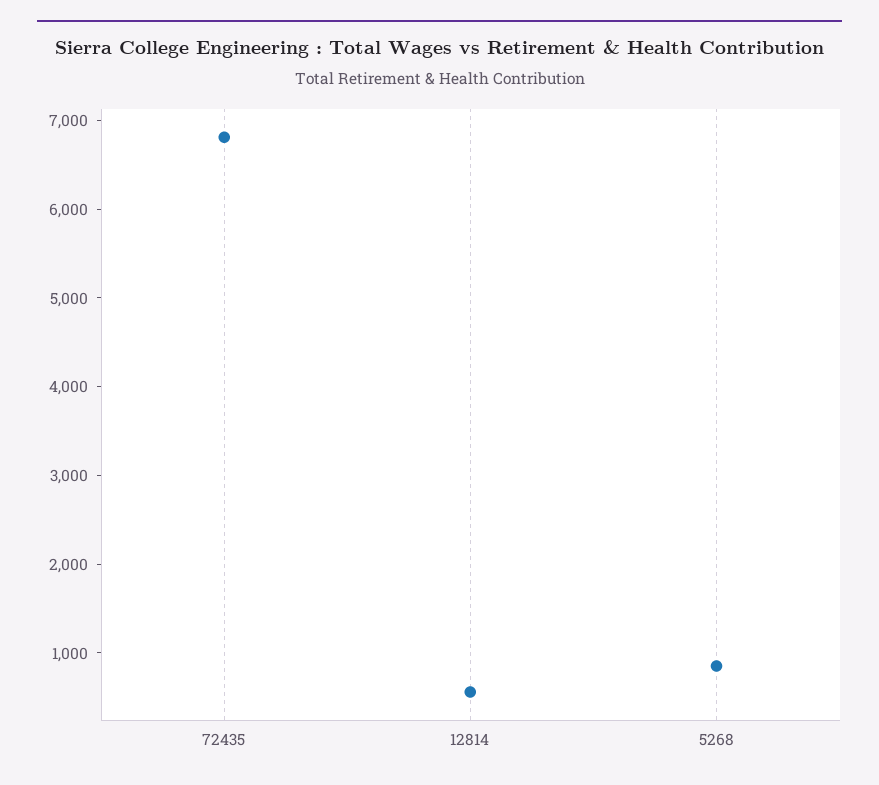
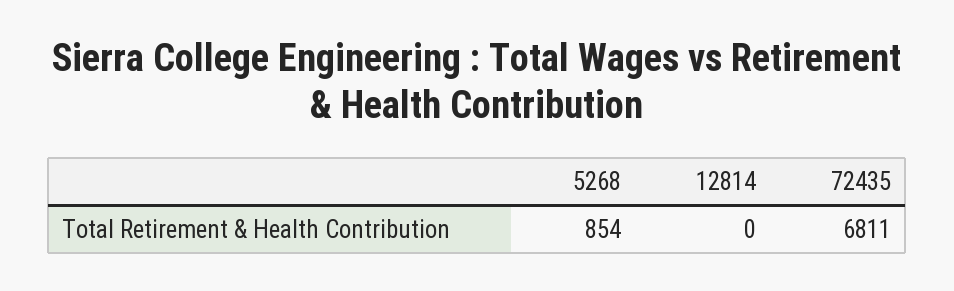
12814: 600 -> 0

